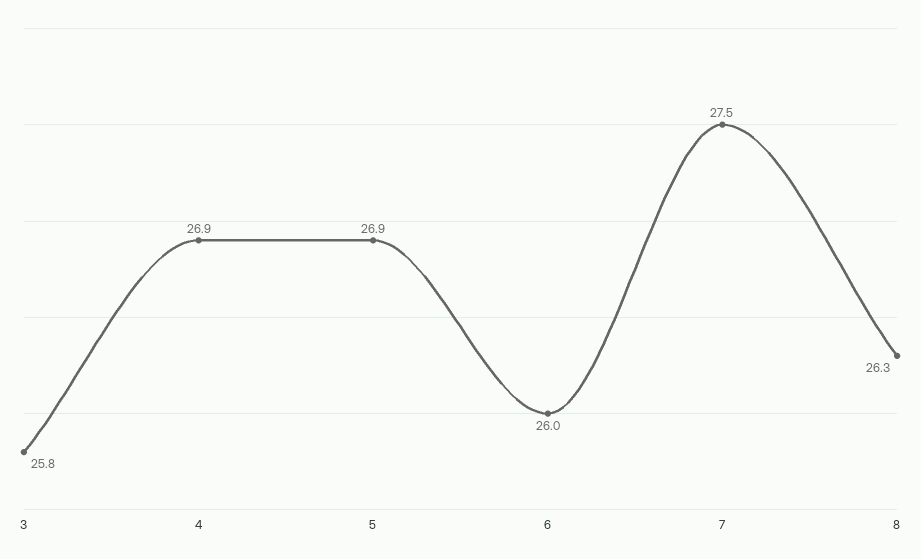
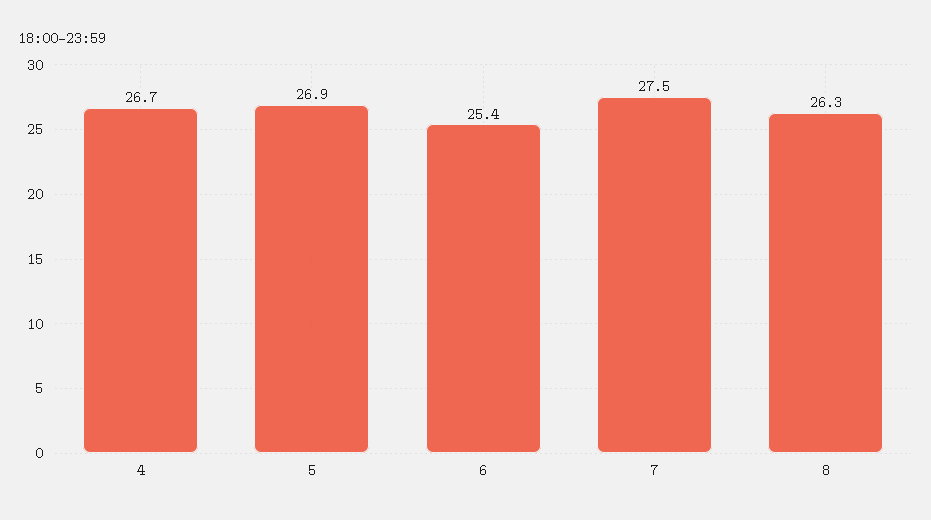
3: 25.8 -> none
4: 26.9 -> 26.7
6: 26 -> 25.4

